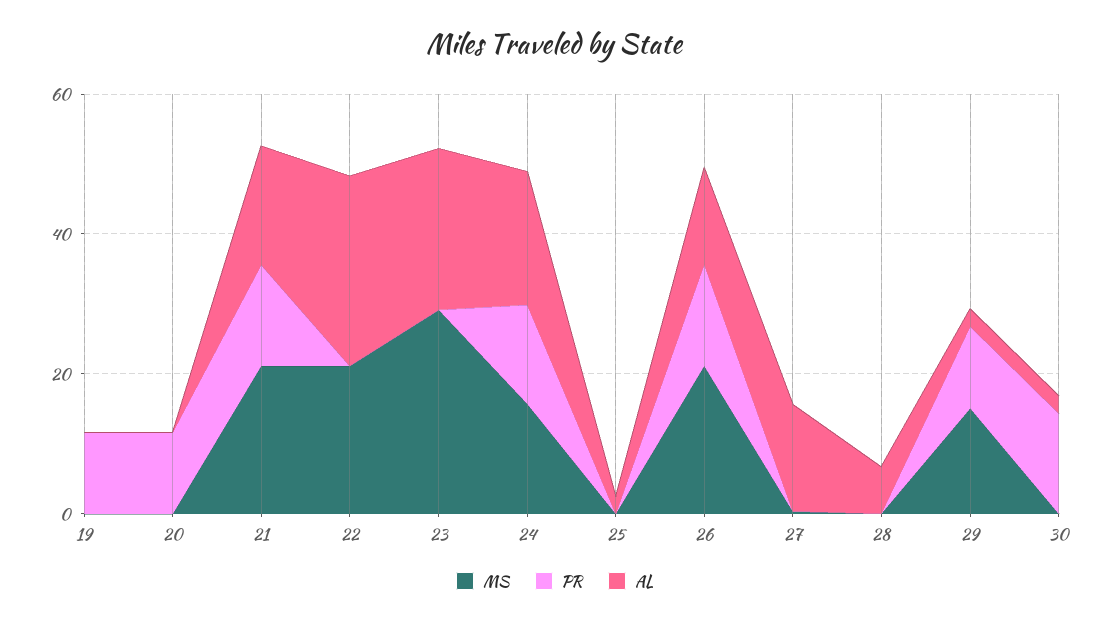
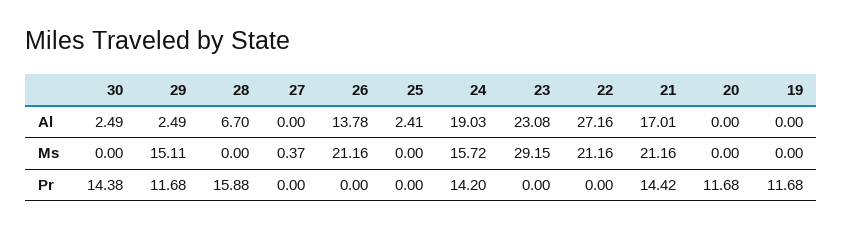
PR, 26: 15 -> 0
AL, 27: 15 -> 0
PR, 28: 0 -> 15.88

